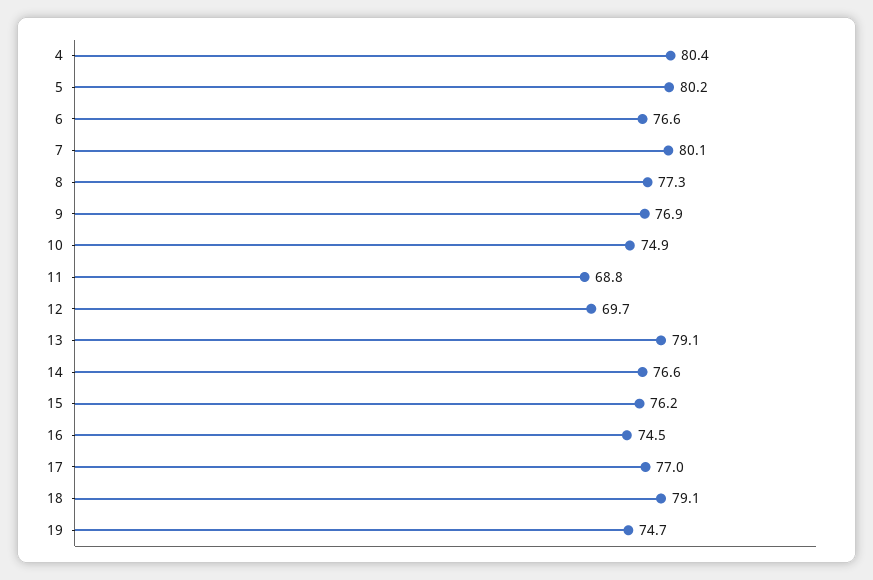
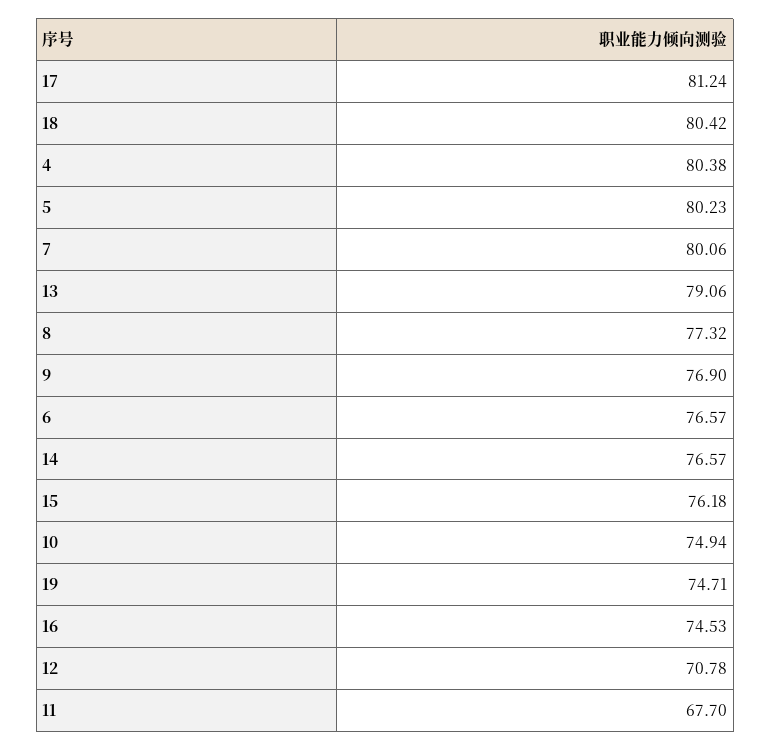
11: 68.8 -> 67.7
12: 69.7 -> 70.78
17: 77 -> 81.24
18: 79.1 -> 80.42

